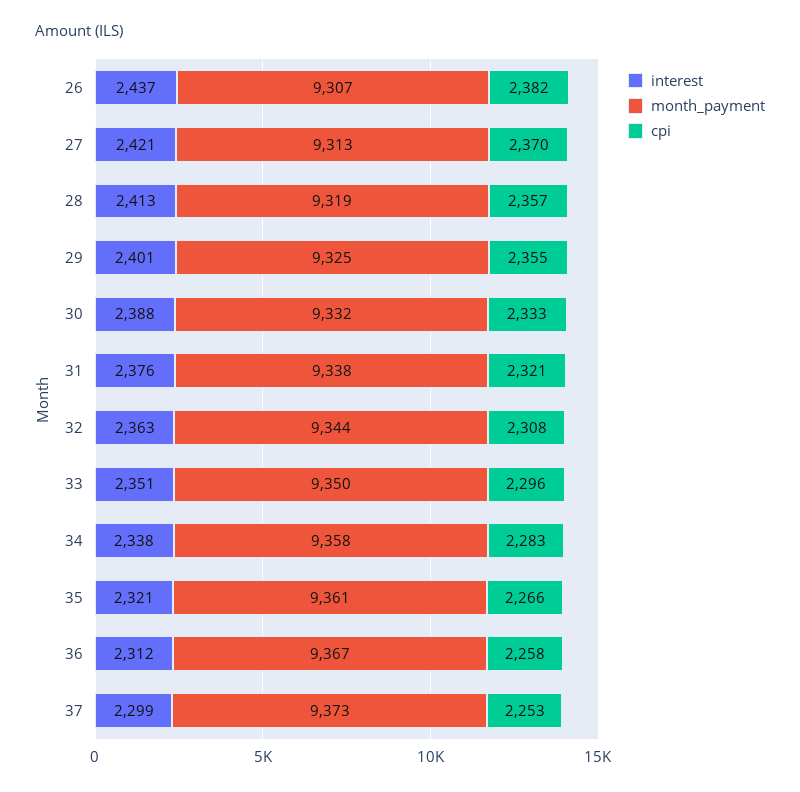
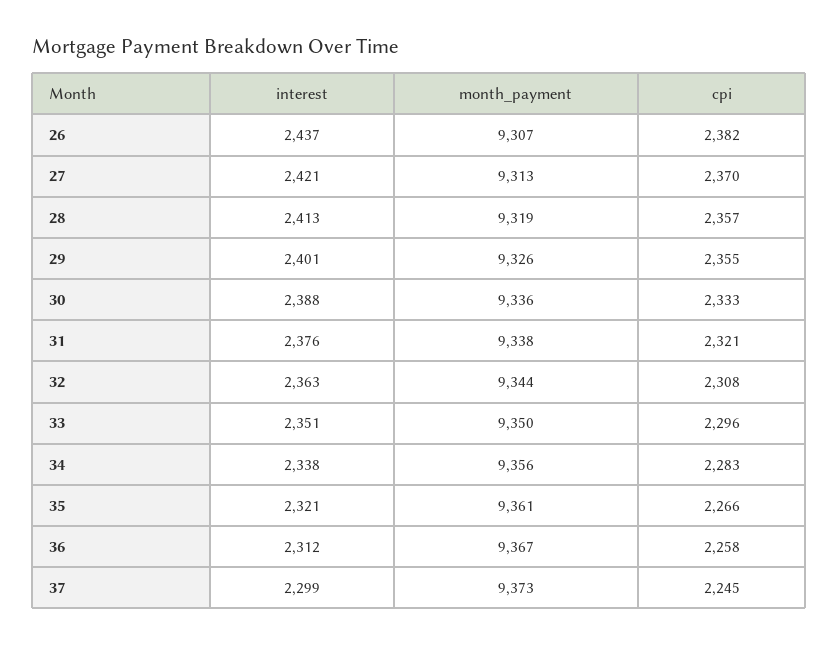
month_payment, 29: 9325 -> 9326
month_payment, 30: 9332 -> 9336
month_payment, 34: 9358 -> 9356
cpi, 37: 2253 -> 2245

